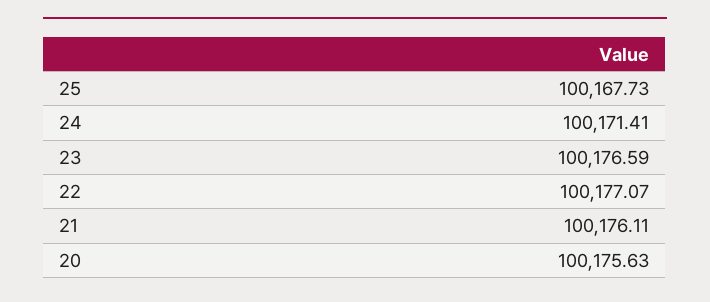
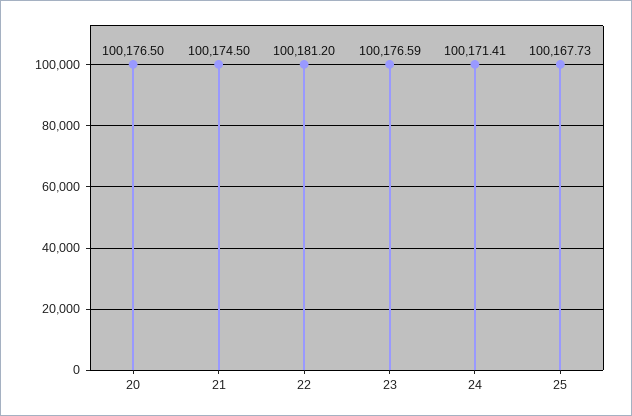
22: 100177.07 -> 100181.2
21: 100176.11 -> 100174.5
20: 100175.63 -> 100176.5

